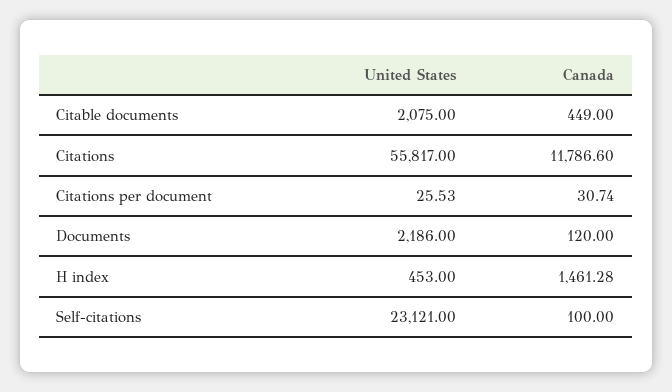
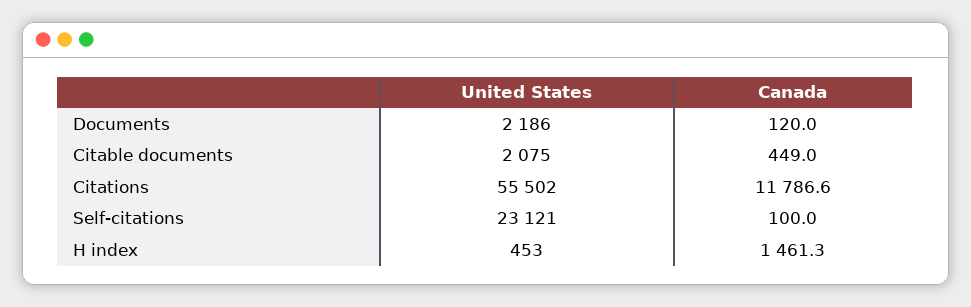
United States, Citations: 55817 -> 55502
United States, Citations per document: 25.53 -> none
Canada, Citations per document: 30.74 -> none

